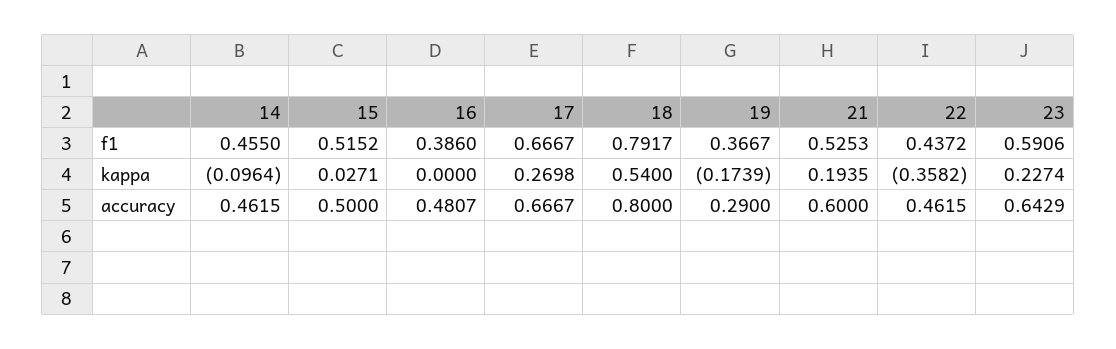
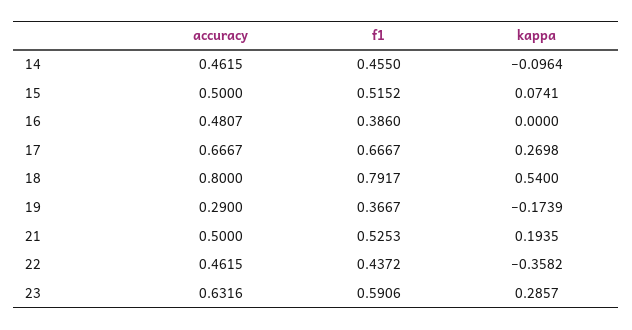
15, kappa: 0.0271 -> 0.0741
23, kappa: 0.2274 -> 0.2857
21, accuracy: 0.6 -> 0.5
23, accuracy: 0.6429 -> 0.6316

